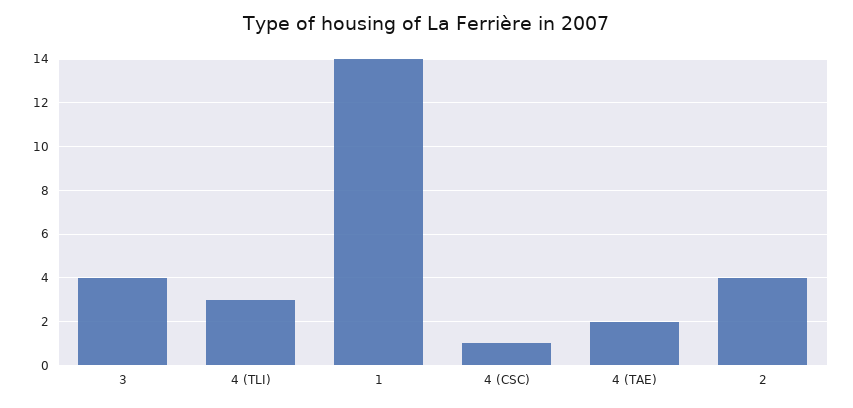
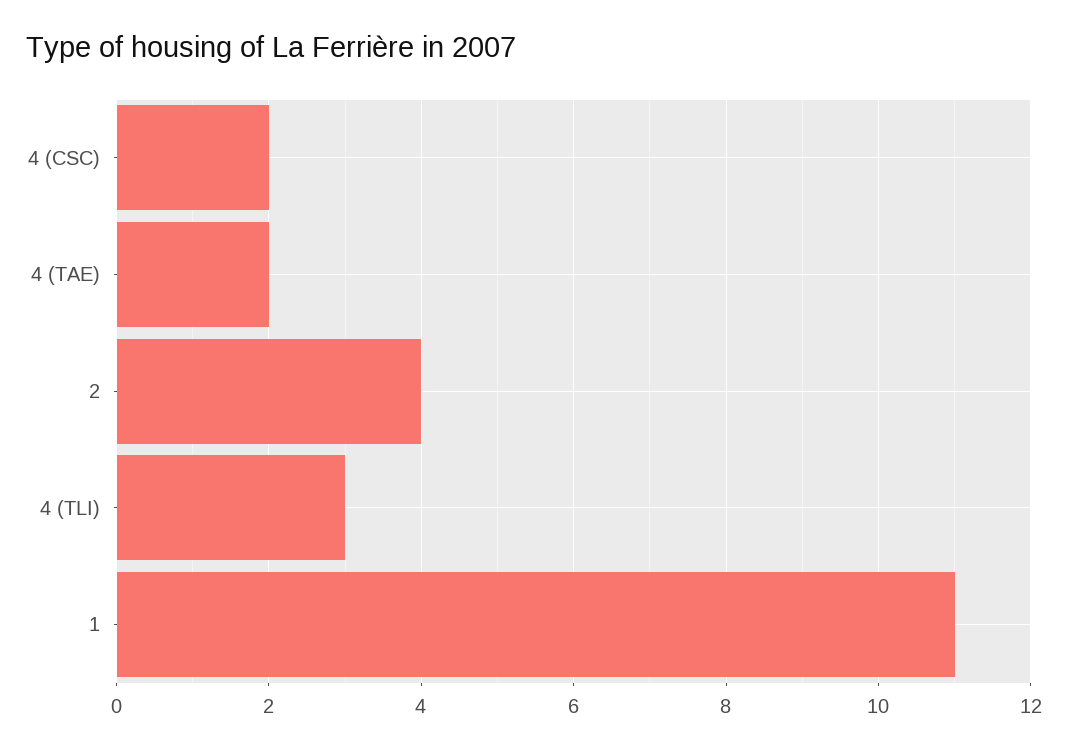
3: 4 -> none
1: 14 -> 11
4 (CSC): 1 -> 2

